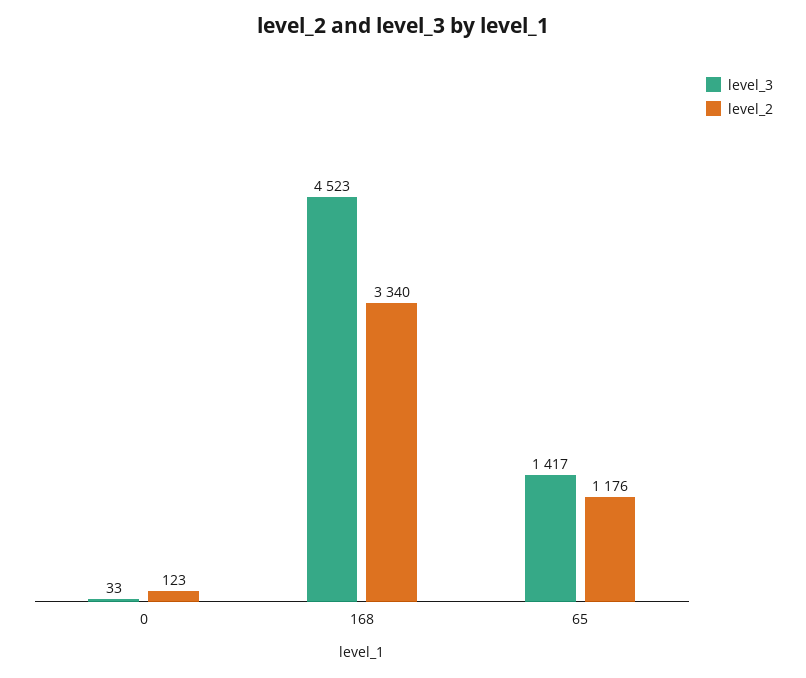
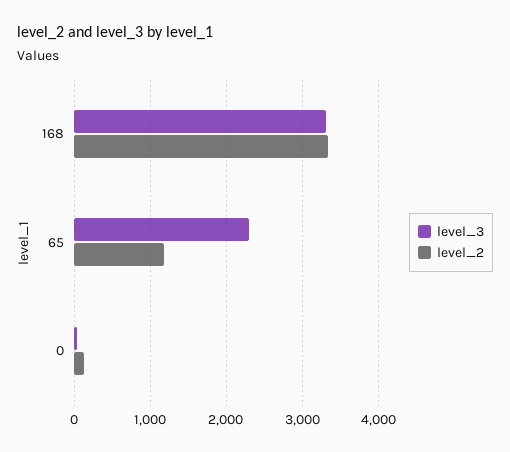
level_3, 168: 4523 -> 3300
level_3, 65: 1417 -> 2300

